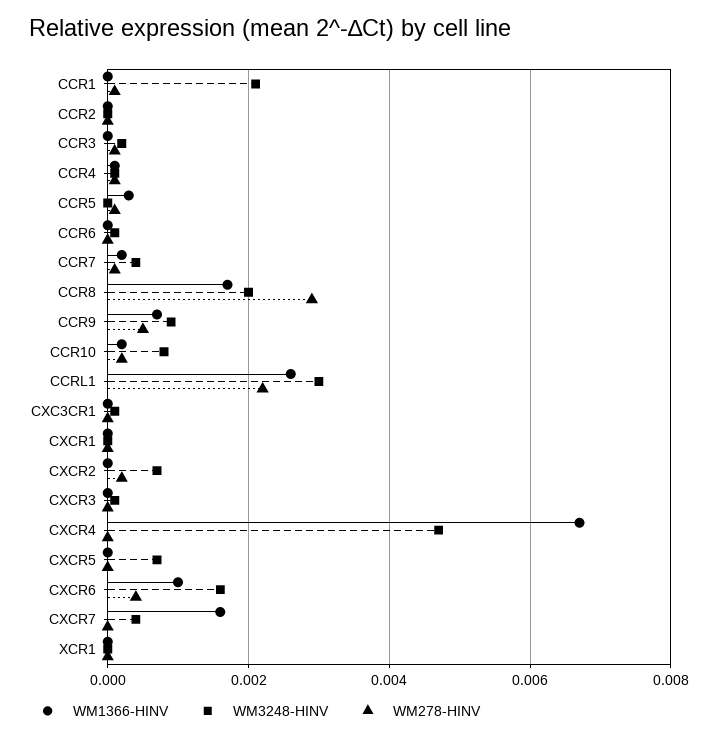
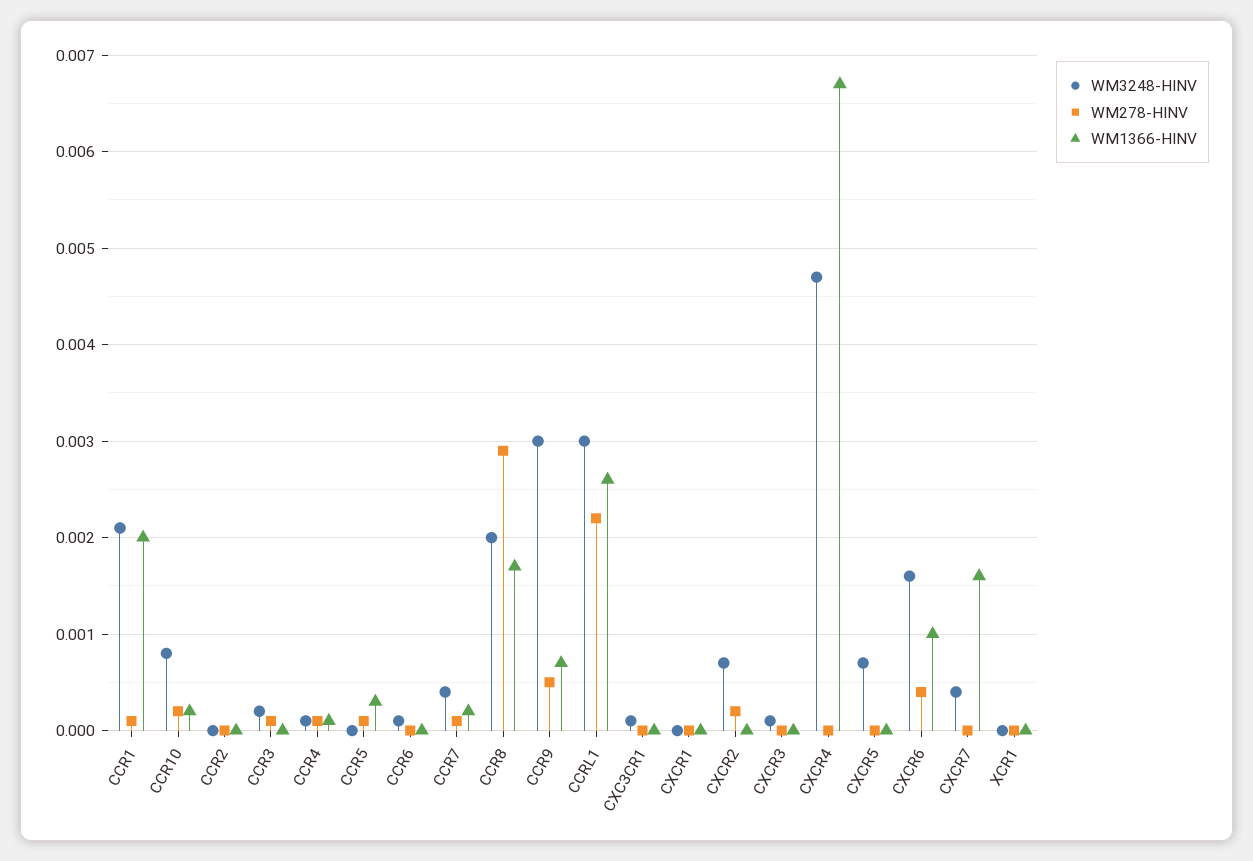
WM1366-HINV, CCR1: 0 -> 0.002
WM3248-HINV, CCR9: 0.001 -> 0.003

